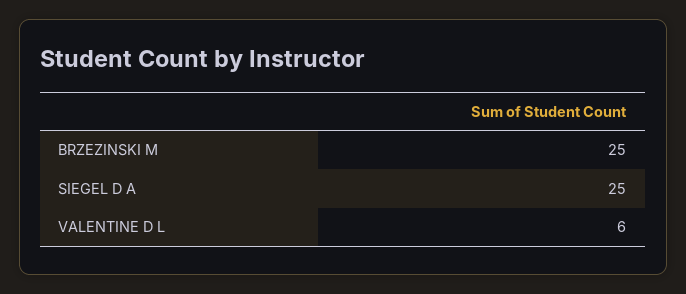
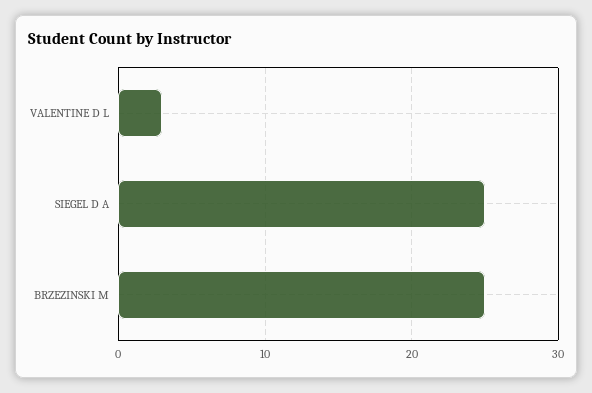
VALENTINE D L: 6 -> 3

